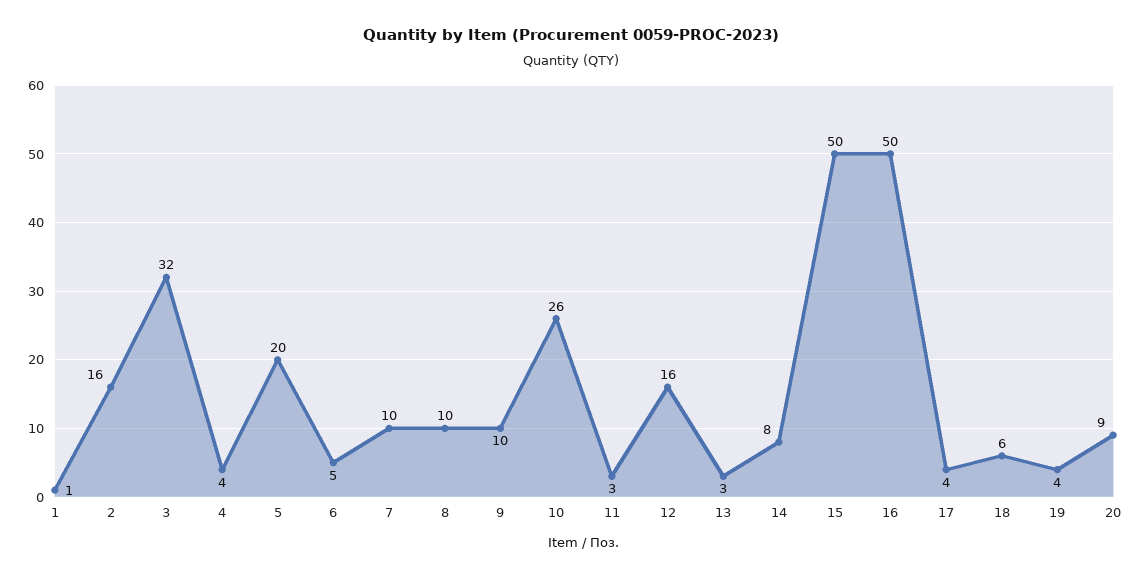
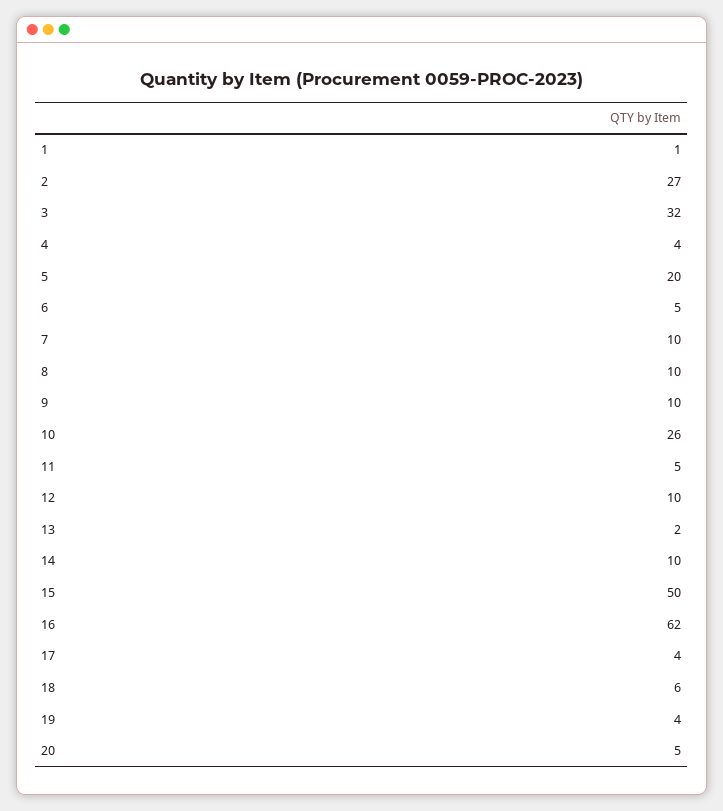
2: 16 -> 27
11: 3 -> 5
12: 16 -> 10
13: 3 -> 2
14: 8 -> 10
16: 50 -> 62
20: 9 -> 5

